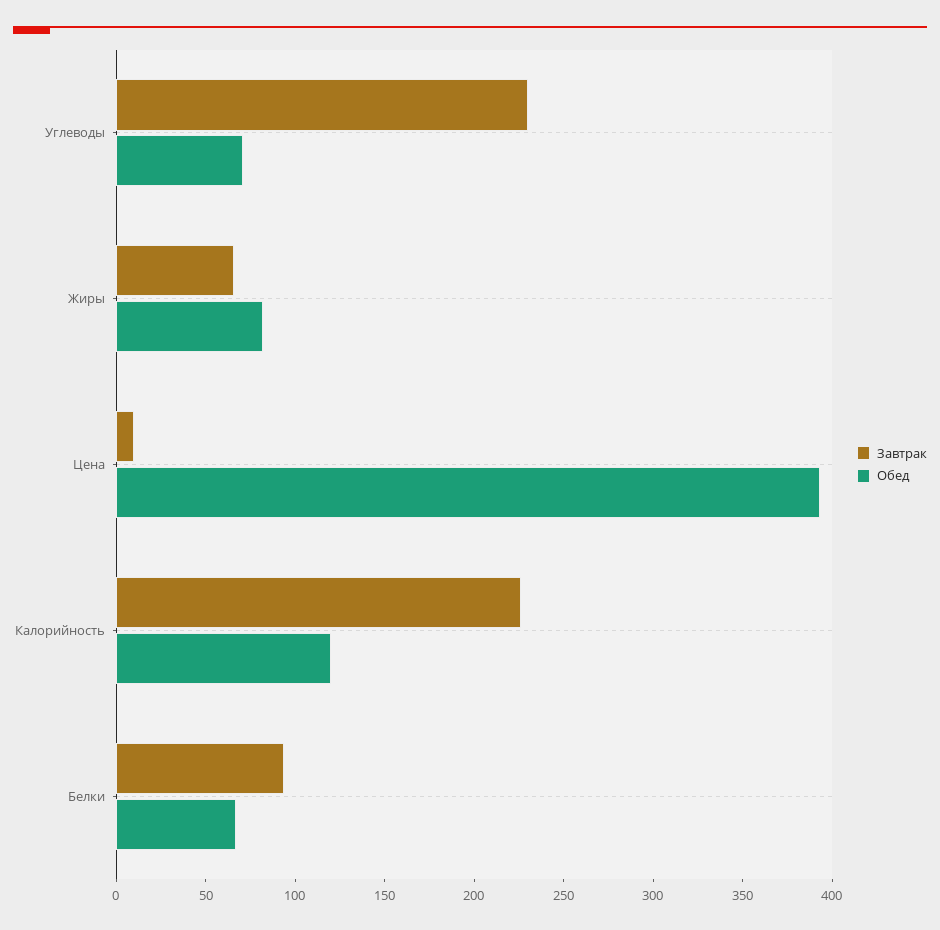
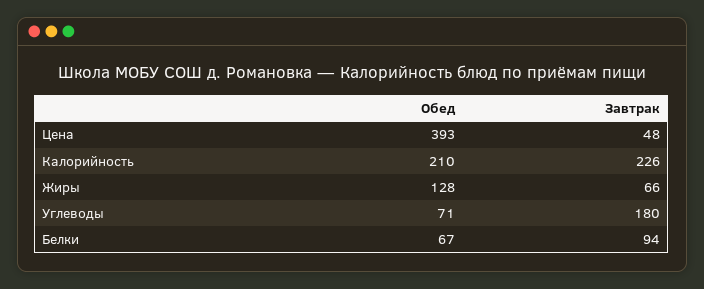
Завтрак, Углеводы: 230 -> 180
Обед, Жиры: 80 -> 128
Завтрак, Цена: 10 -> 48
Обед, Калорийность: 120 -> 210

